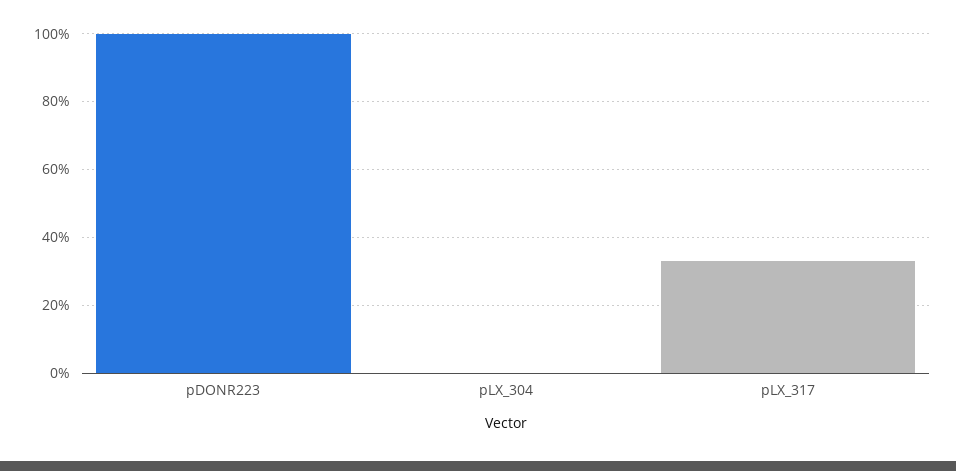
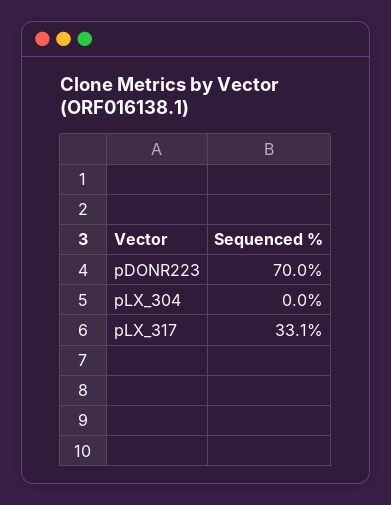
pDONR223: 100 -> 70

